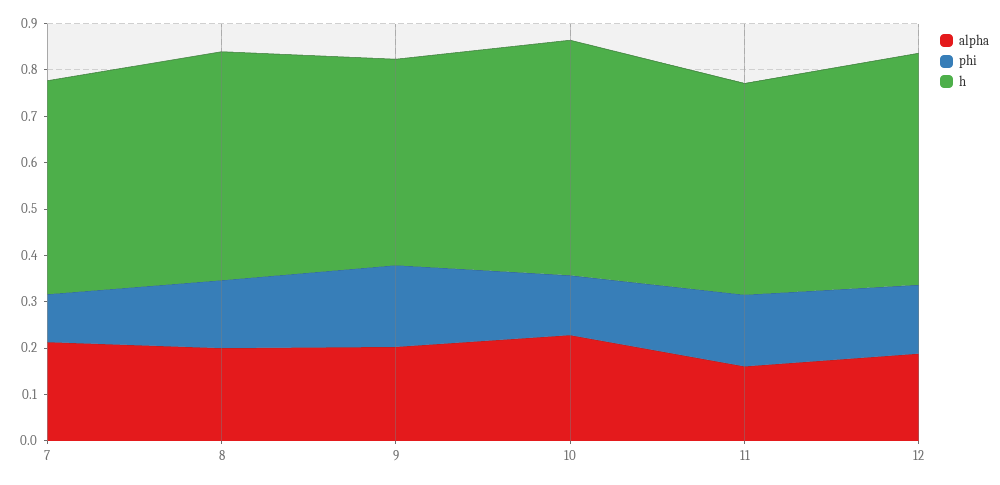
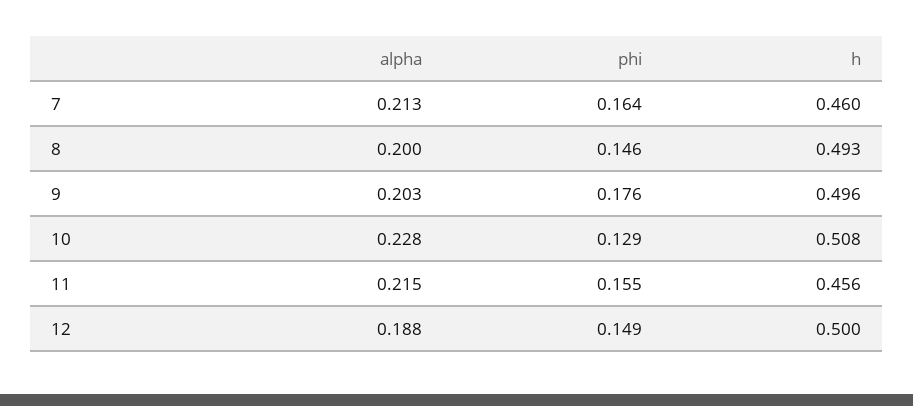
phi, 7: 0.1 -> 0.164
h, 9: 0.44 -> 0.496
alpha, 11: 0.16 -> 0.215

